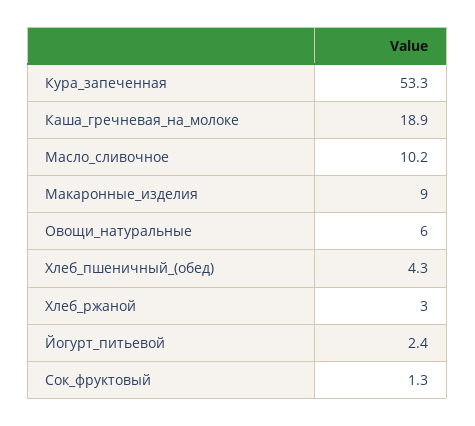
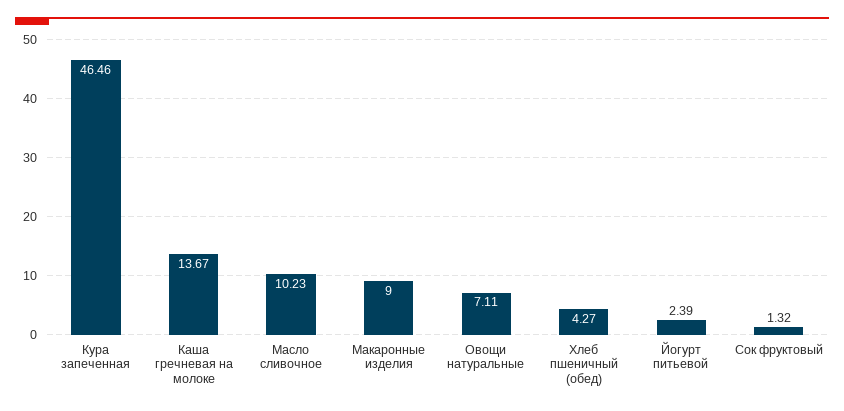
Кура_запеченная: 53.3 -> 46.46
Каша_гречневая_на_молоке: 18.9 -> 13.67
Овощи_натуральные: 6 -> 7.11
Хлеб_ржаной: 3 -> none

